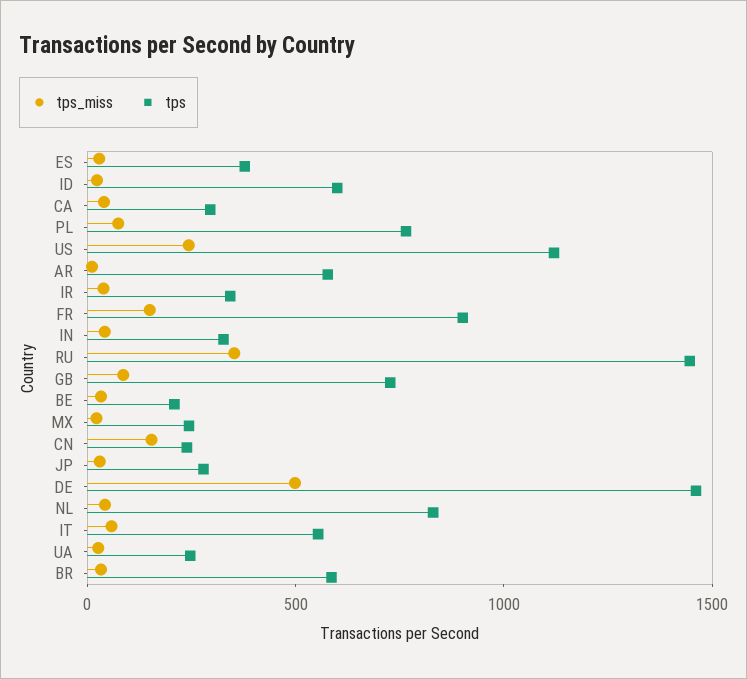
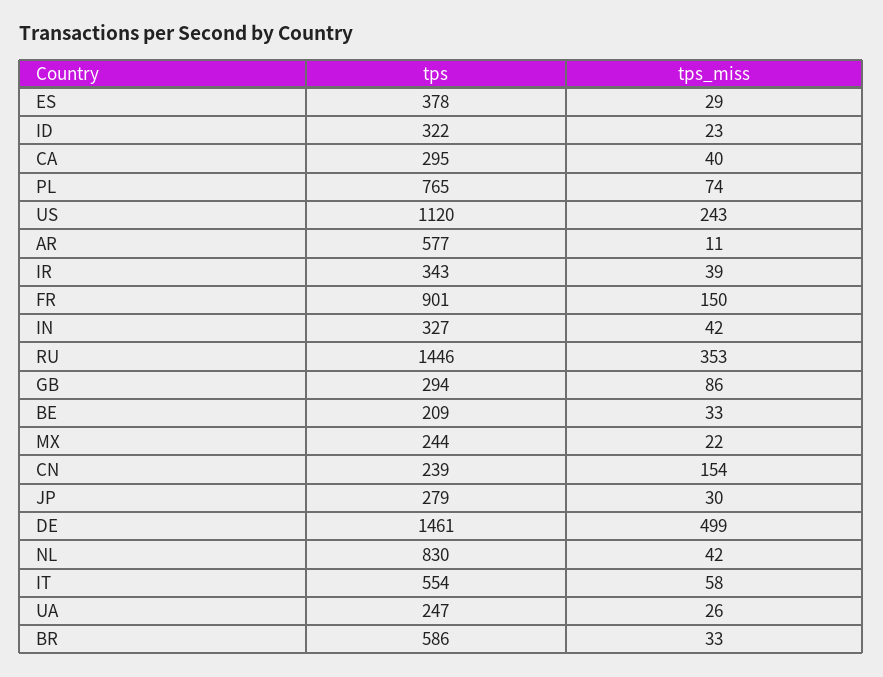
tps, ID: 600 -> 322
tps, GB: 700 -> 294

